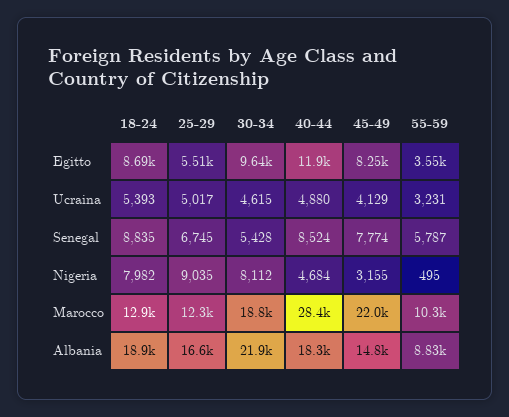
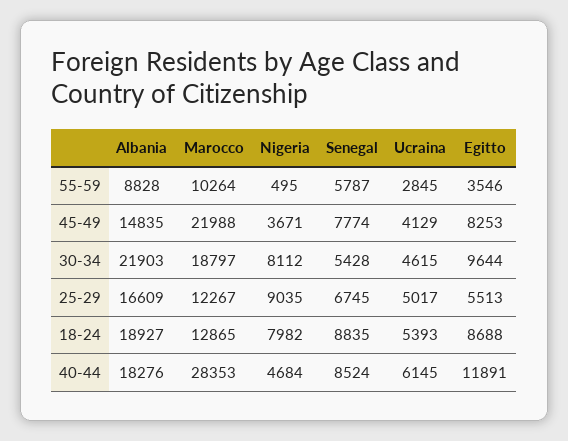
40-44, Ucraina: 4880 -> 6145
55-59, Ucraina: 3231 -> 2845
45-49, Nigeria: 3155 -> 3671

